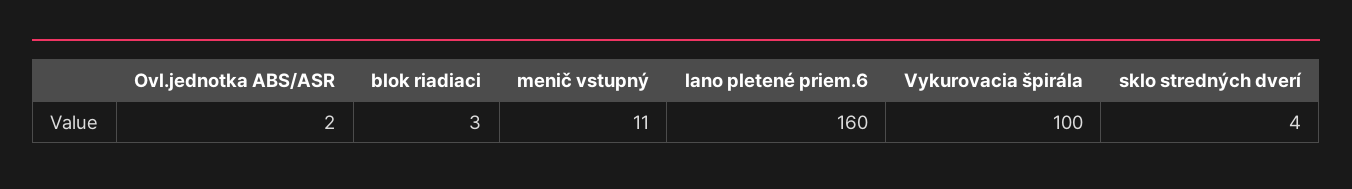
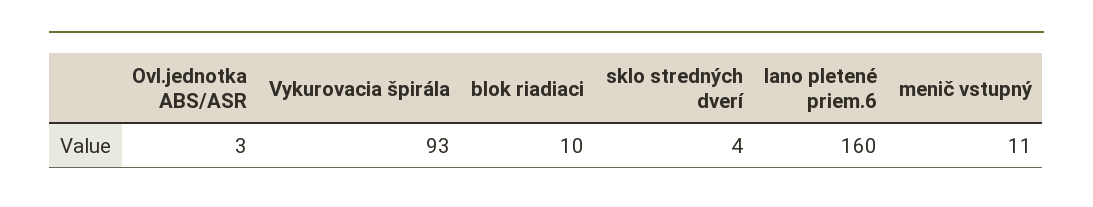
Ovl.jednotka ABS/ASR: 2 -> 3
blok riadiaci: 3 -> 10
Vykurovacia špirála: 100 -> 93

